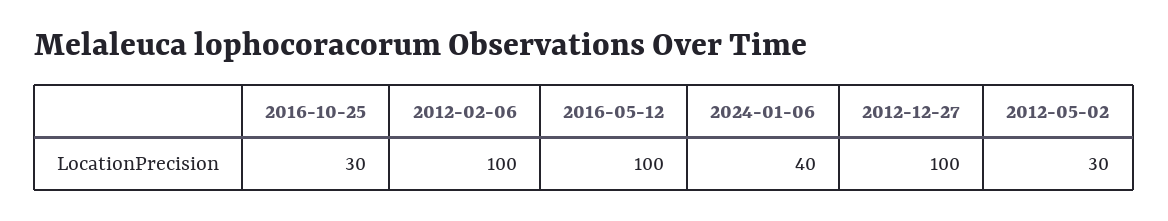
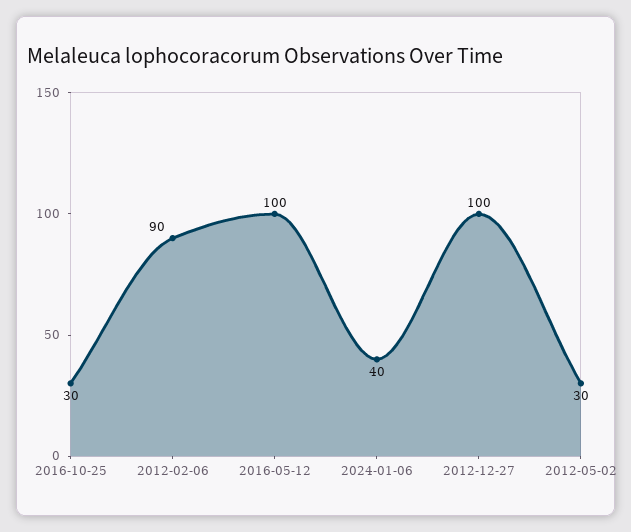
2012-02-06: 100 -> 90

